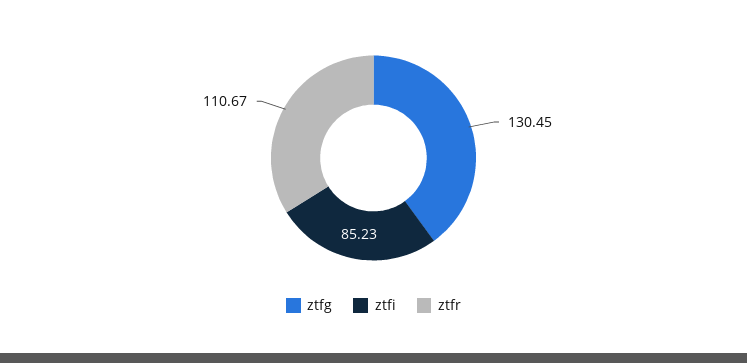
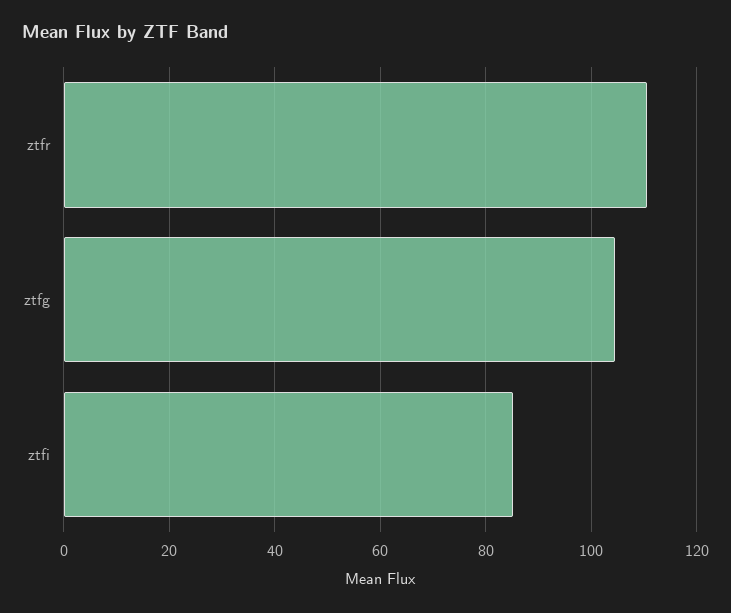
ztfg: 130.45 -> 104

